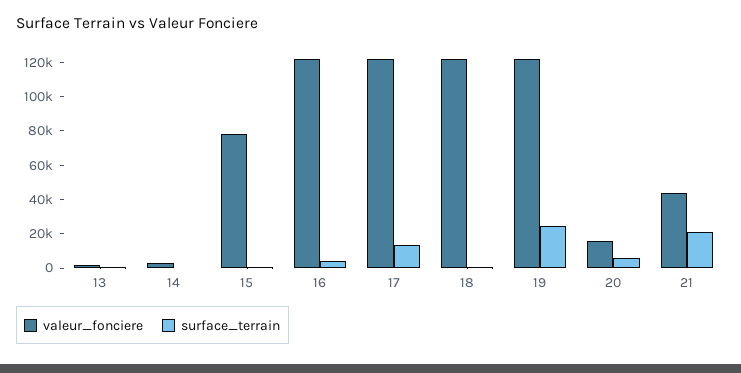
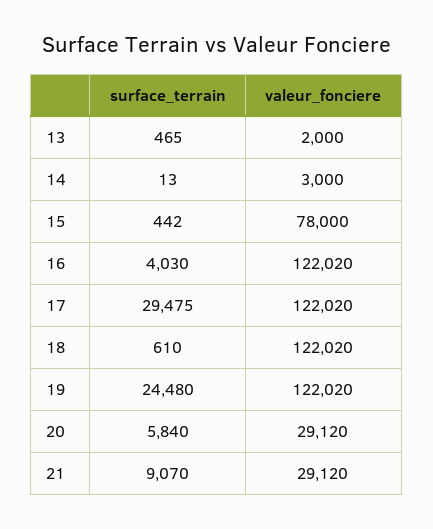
surface_terrain, 17: 15000 -> 29475
valeur_fonciere, 20: 15000 -> 29120
valeur_fonciere, 21: 45000 -> 29120
surface_terrain, 21: 20000 -> 9070

